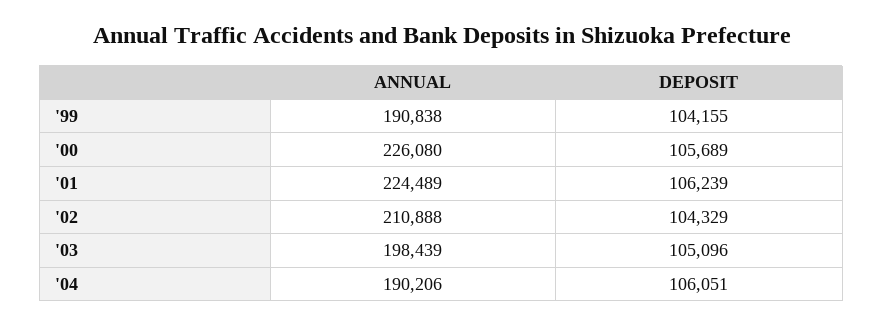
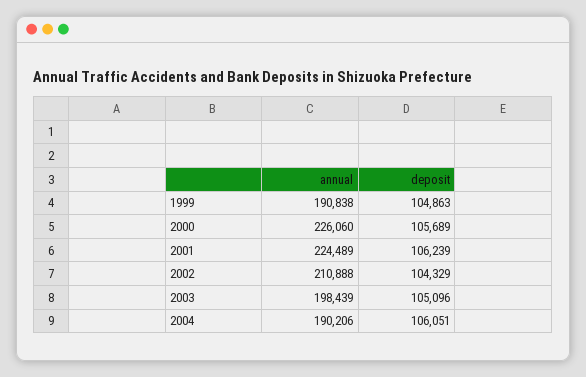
DEPOSIT, '99: 104155 -> 104863
ANNUAL, '00: 226080 -> 226060

